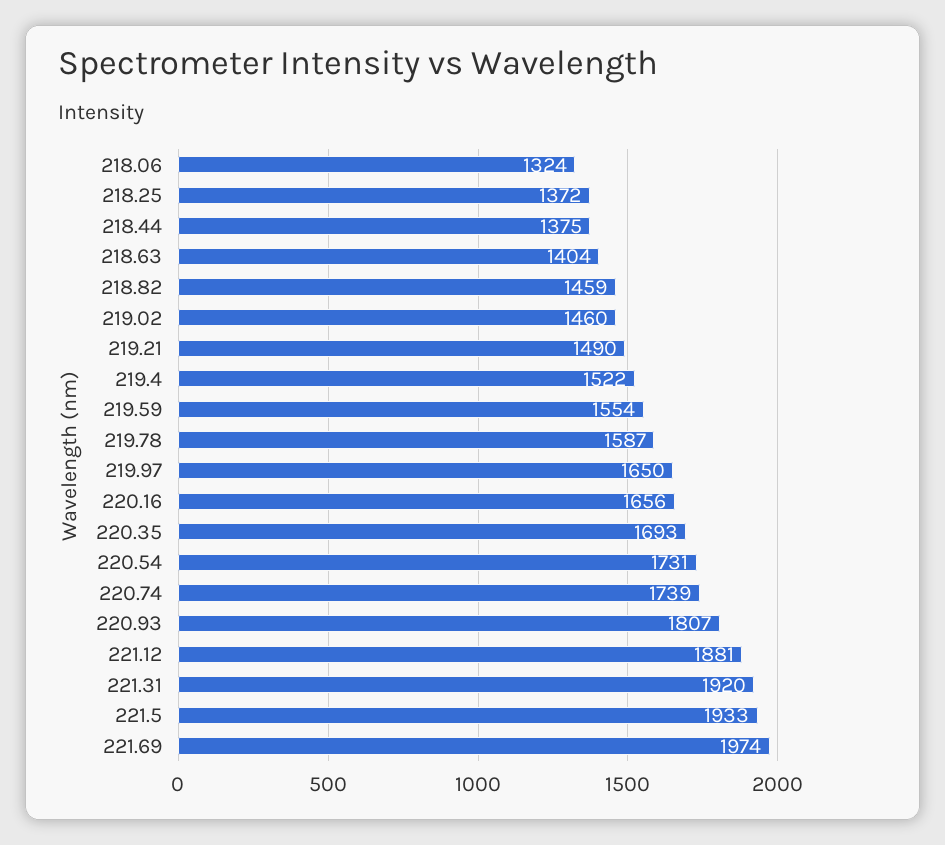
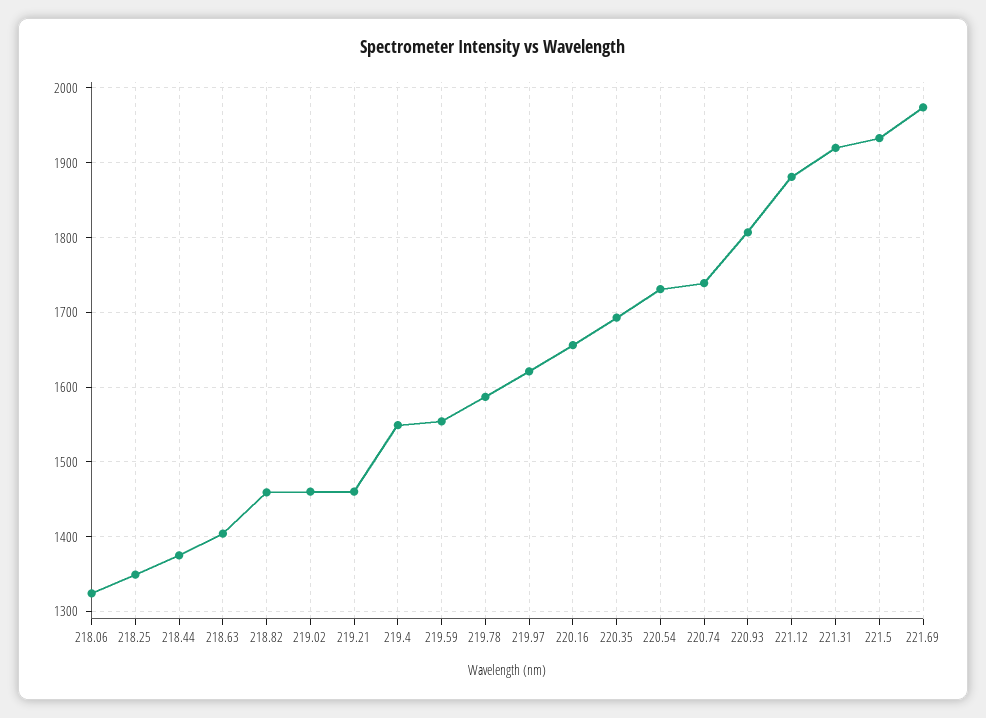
218.25: 1372 -> 1350
219.21: 1490 -> 1460
219.4: 1522 -> 1550
219.97: 1650 -> 1620

